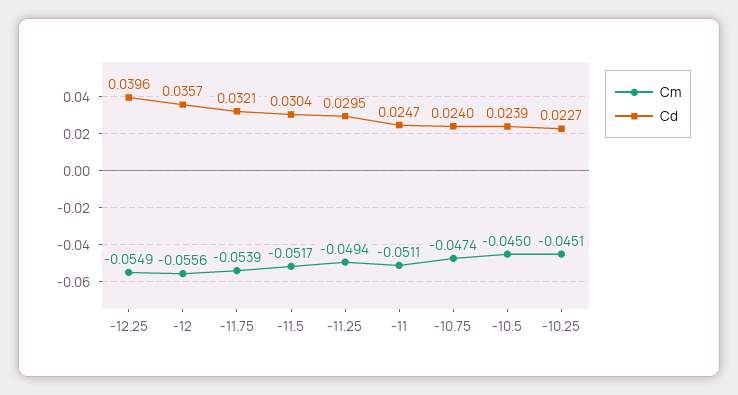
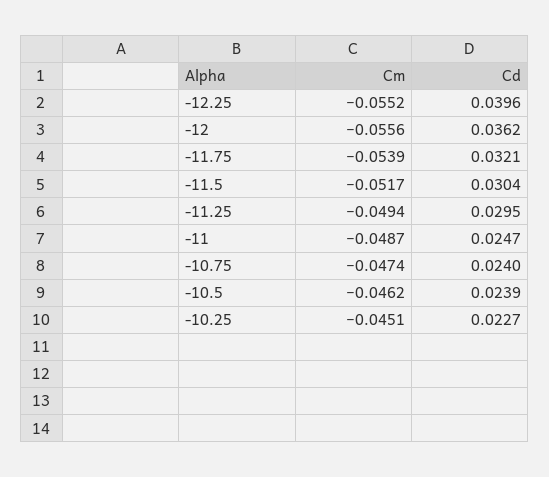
Cm, -12.25: -0.0549 -> -0.0552
Cd, -12: 0.0357 -> 0.0362
Cm, -11: -0.0511 -> -0.0487
Cm, -10.5: -0.045 -> -0.0462

